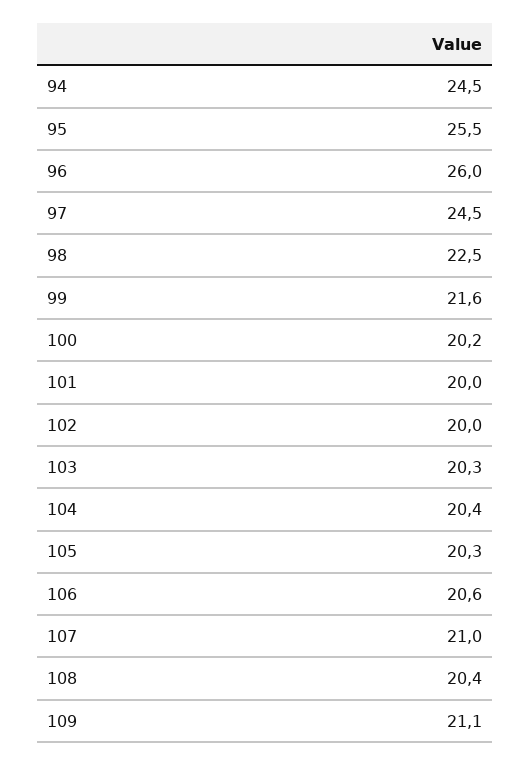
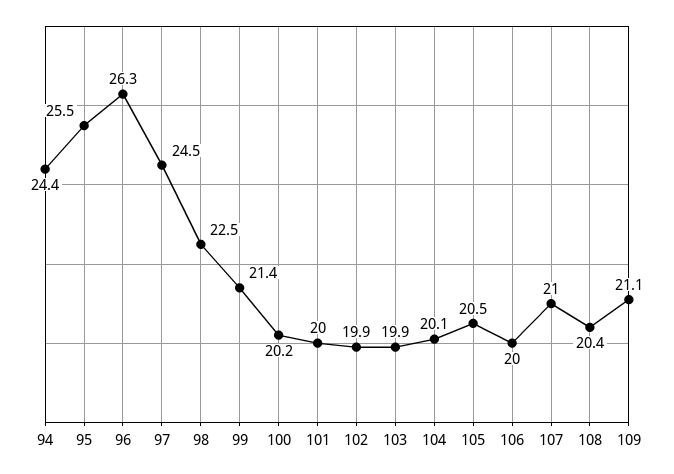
94: 24.5 -> 24.4
96: 26 -> 26.3
99: 21.6 -> 21.4
102: 20 -> 19.9
103: 20.3 -> 19.9
104: 20.4 -> 20.1
105: 20.3 -> 20.5
106: 20.6 -> 20

